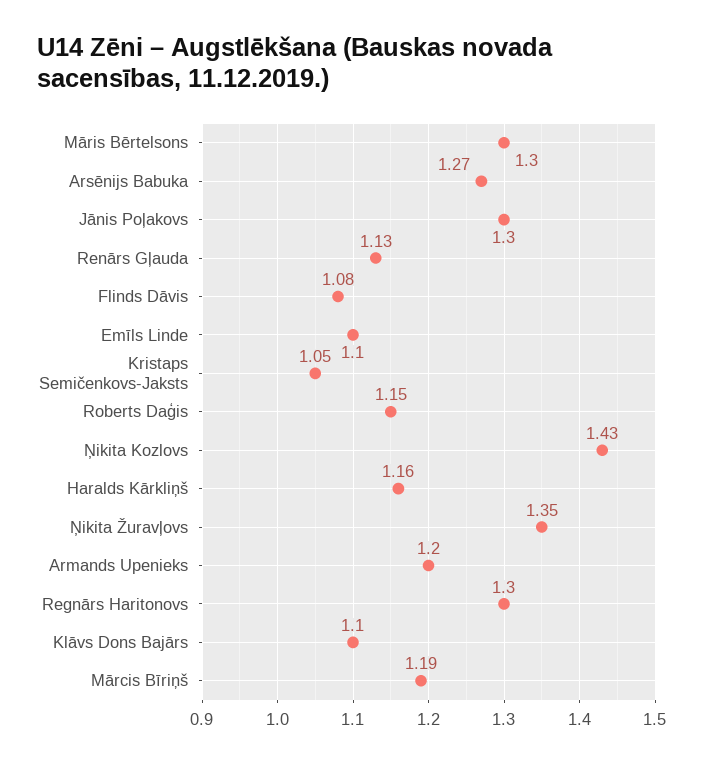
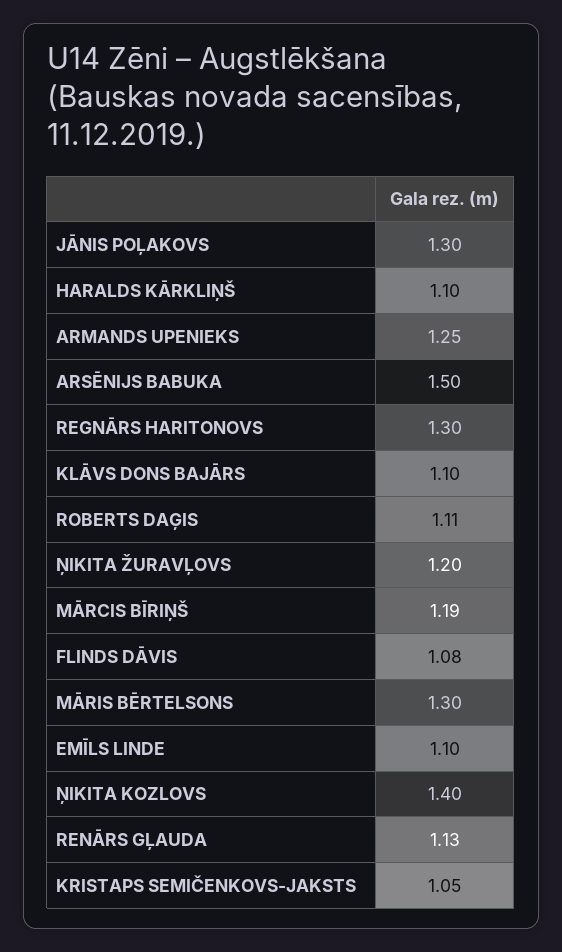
Arsēnijs Babuka: 1.27 -> 1.5
Roberts Daģis: 1.15 -> 1.11
Ņikita Kozlovs: 1.43 -> 1.4
Haralds Kārkliņš: 1.16 -> 1.1
Ņikita Žuravļovs: 1.35 -> 1.2
Armands Upenieks: 1.2 -> 1.25

